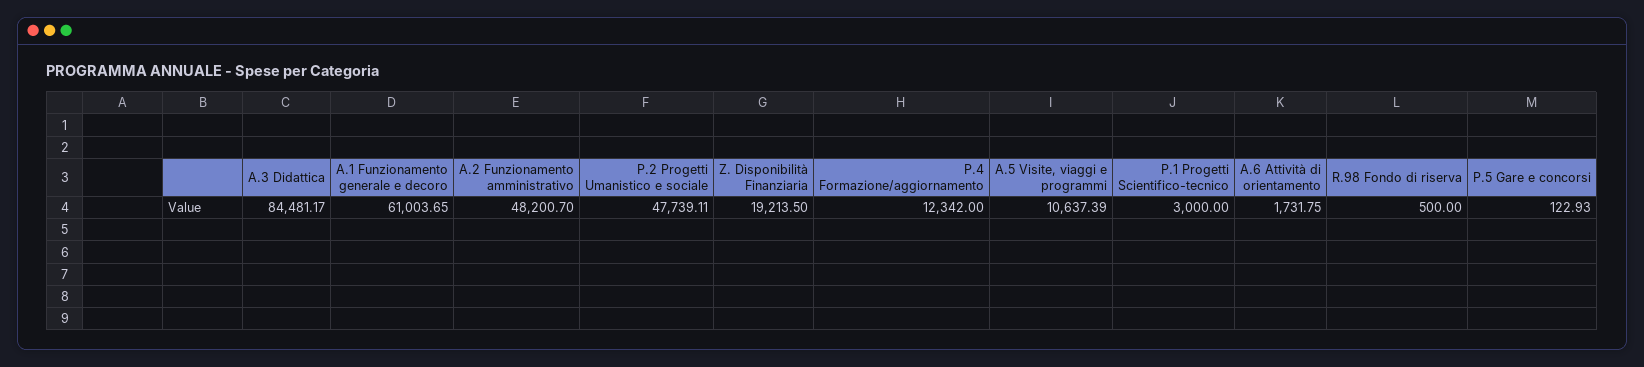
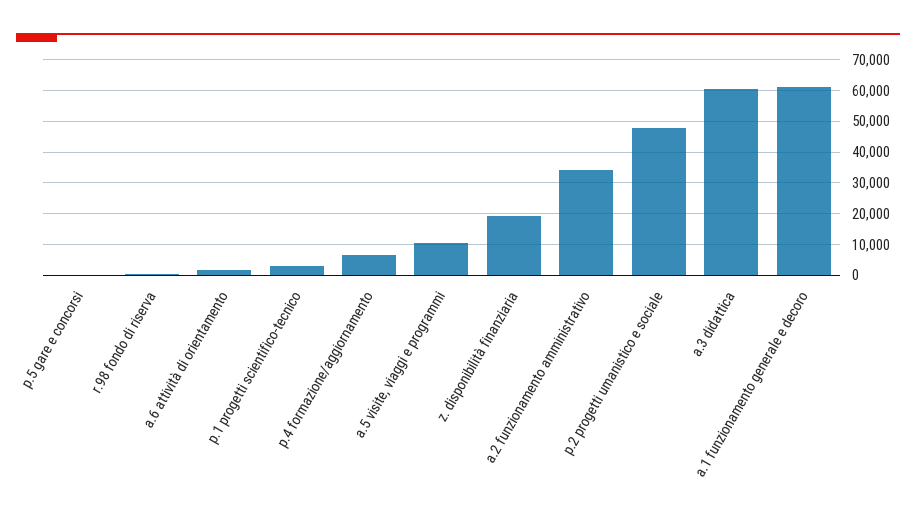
A.3 Didattica: 84481.17 -> 60000
A.2 Funzionamento amministrativo: 48200.7 -> 34000
P.4 Formazione/aggiornamento: 12342 -> 6000

